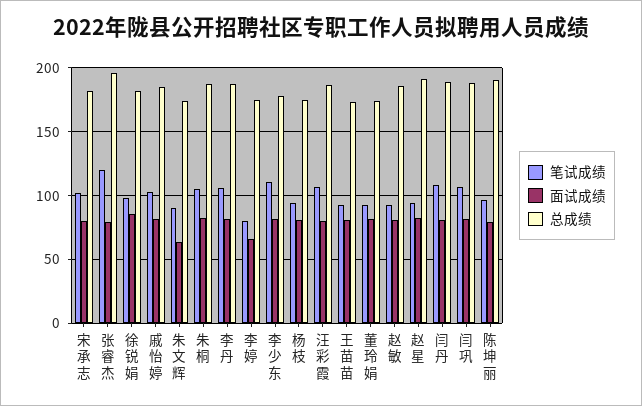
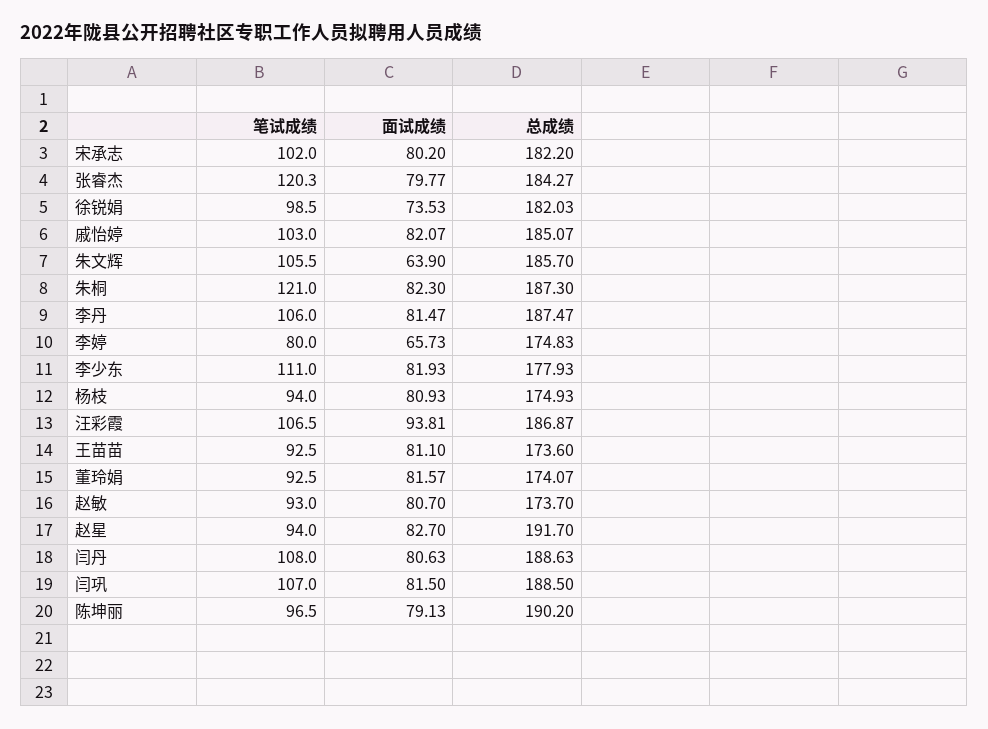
总成绩, 张睿杰: 195 -> 184.27
面试成绩, 徐锐娟: 85 -> 73.53
笔试成绩, 朱文辉: 90 -> 105.5
总成绩, 朱文辉: 175 -> 185.7
笔试成绩, 朱桐: 105 -> 121
面试成绩, 汪彩霞: 80 -> 93.81
总成绩, 赵敏: 185 -> 173.7

